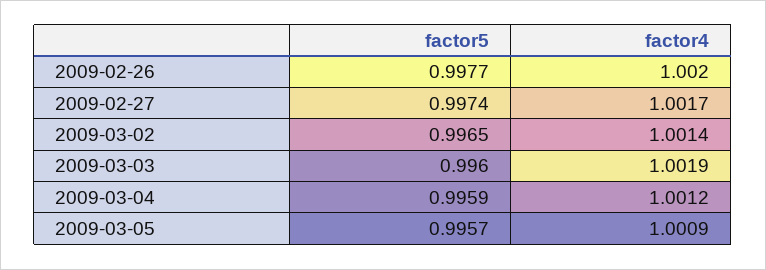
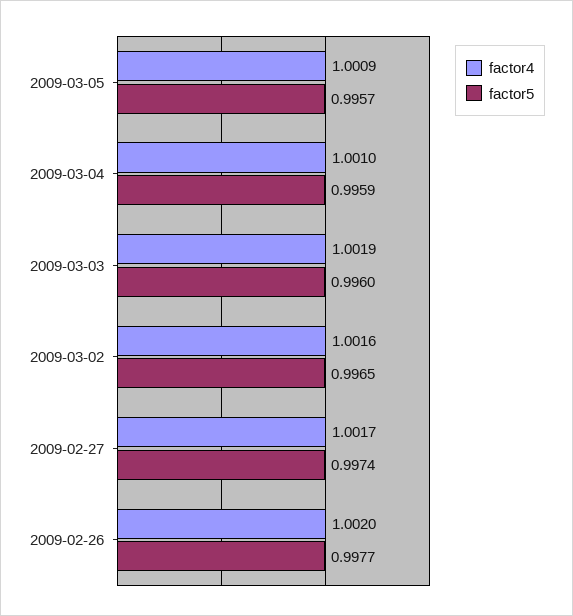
factor4, 2009-03-02: 1.0014 -> 1.0016
factor4, 2009-03-04: 1.0012 -> 1.001

